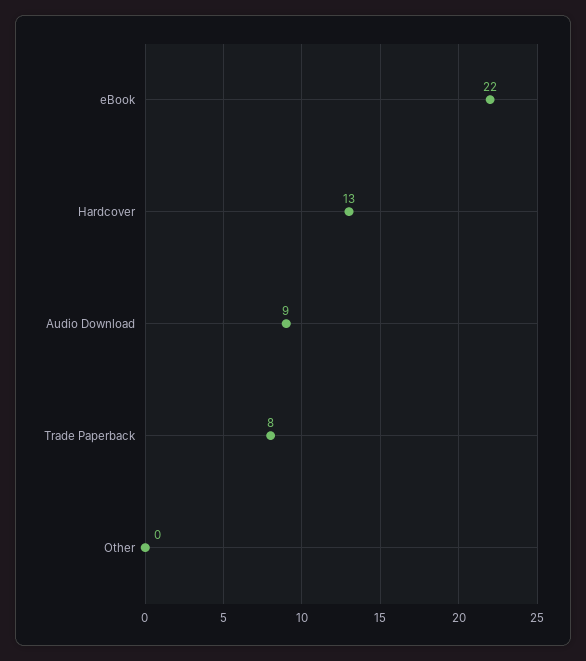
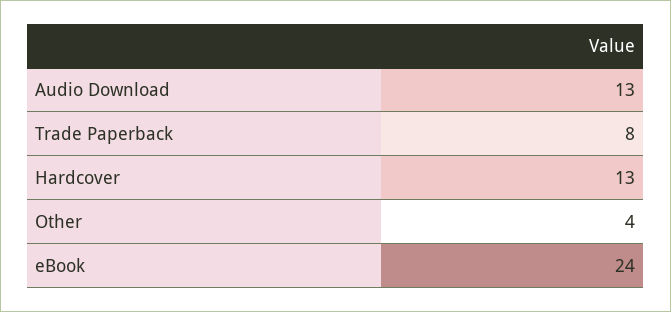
eBook: 22 -> 24
Audio Download: 9 -> 13
Other: 0 -> 4

